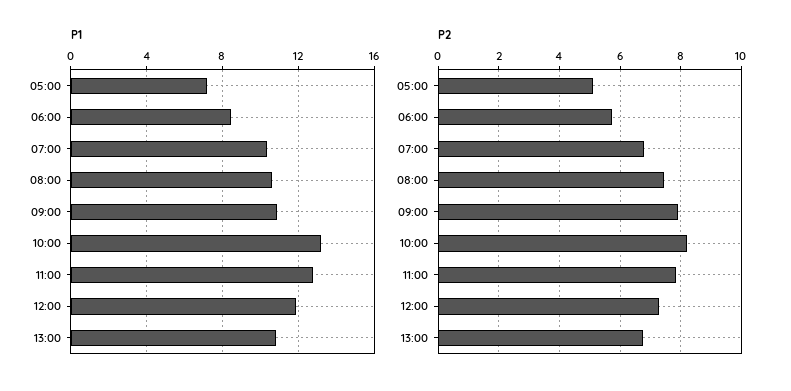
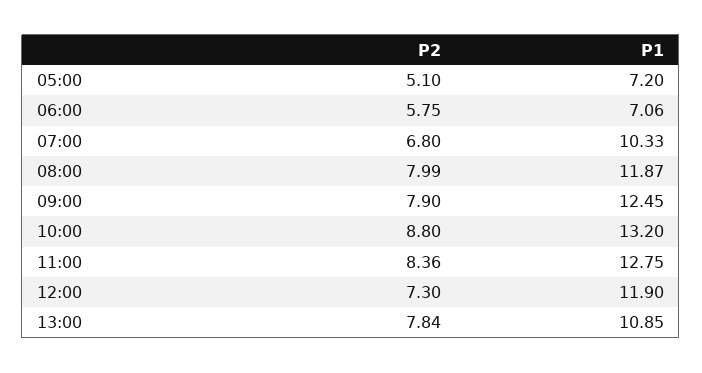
P1, 06:00: 8.5 -> 7.06
P1, 08:00: 10.5 -> 11.87
P1, 09:00: 11 -> 12.45
P2, 08:00: 7.4 -> 7.99
P2, 10:00: 8.2 -> 8.8
P2, 11:00: 7.8 -> 8.36
P2, 13:00: 6.8 -> 7.84

